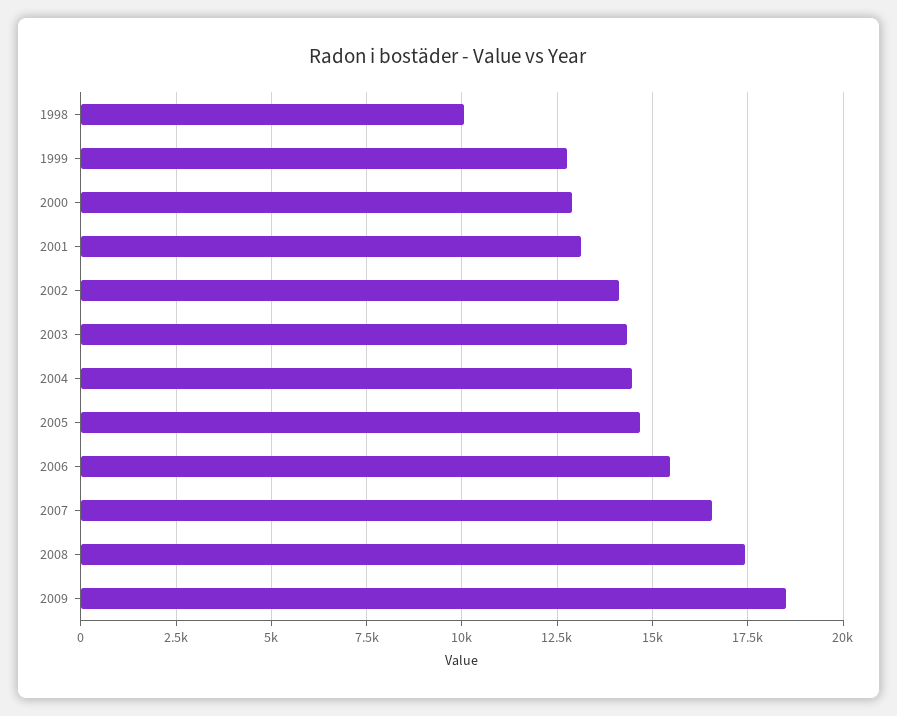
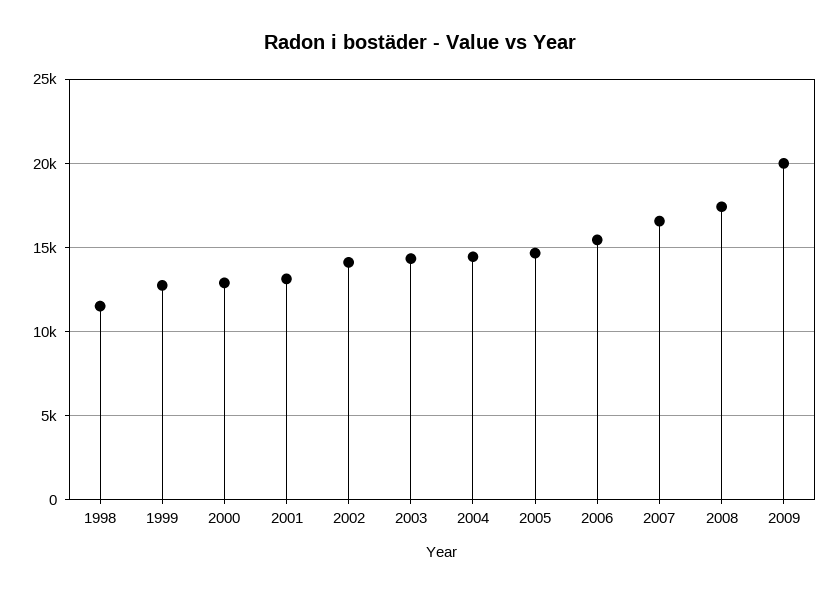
1998: 10000 -> 11500
2009: 18500 -> 20000

